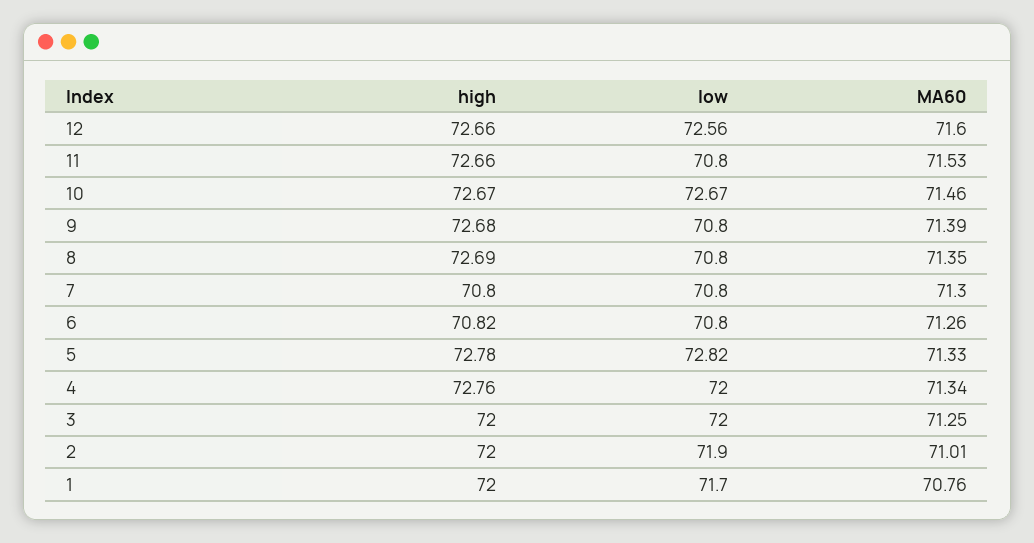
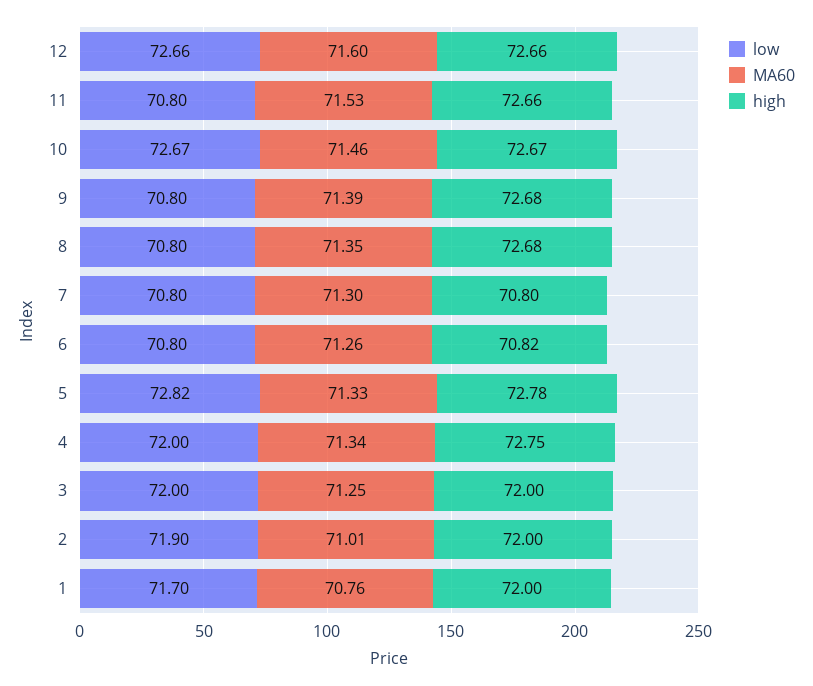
low, 12: 72.56 -> 72.66
high, 8: 72.69 -> 72.68
high, 4: 72.76 -> 72.75

